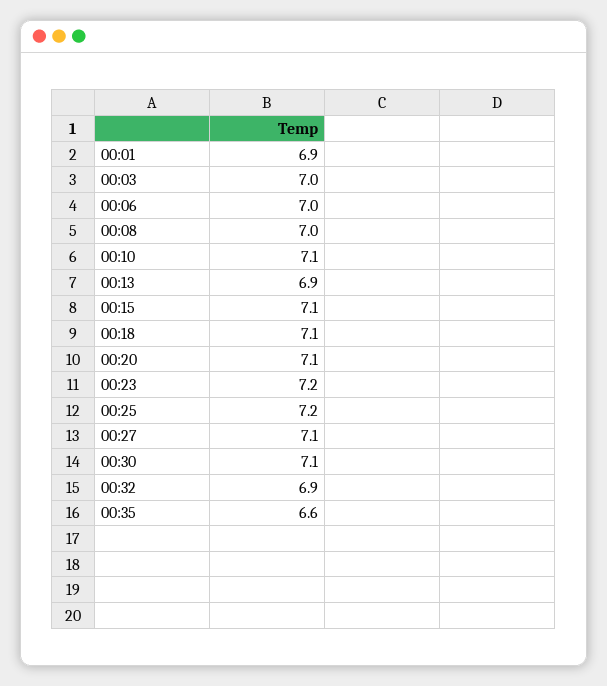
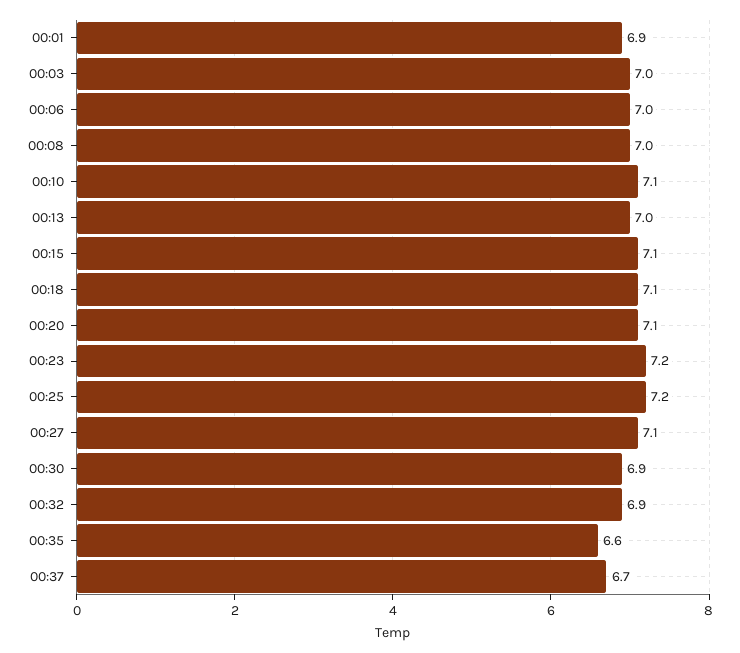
00:13: 6.9 -> 7
00:30: 7.1 -> 6.9
00:37: none -> 6.7

